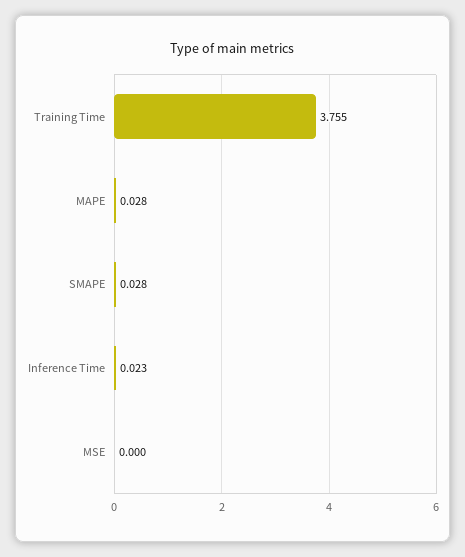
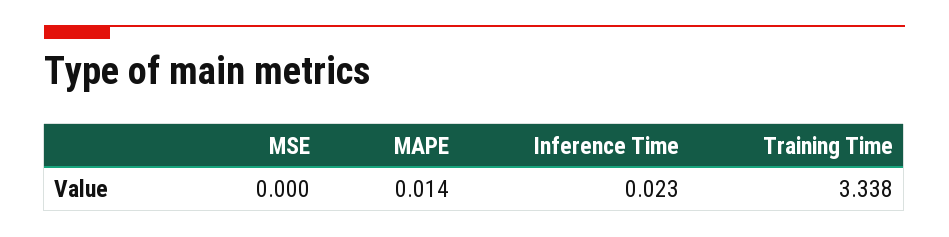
Training Time: 3.755 -> 3.338
MAPE: 0.028 -> 0.014
SMAPE: 0.028 -> none

